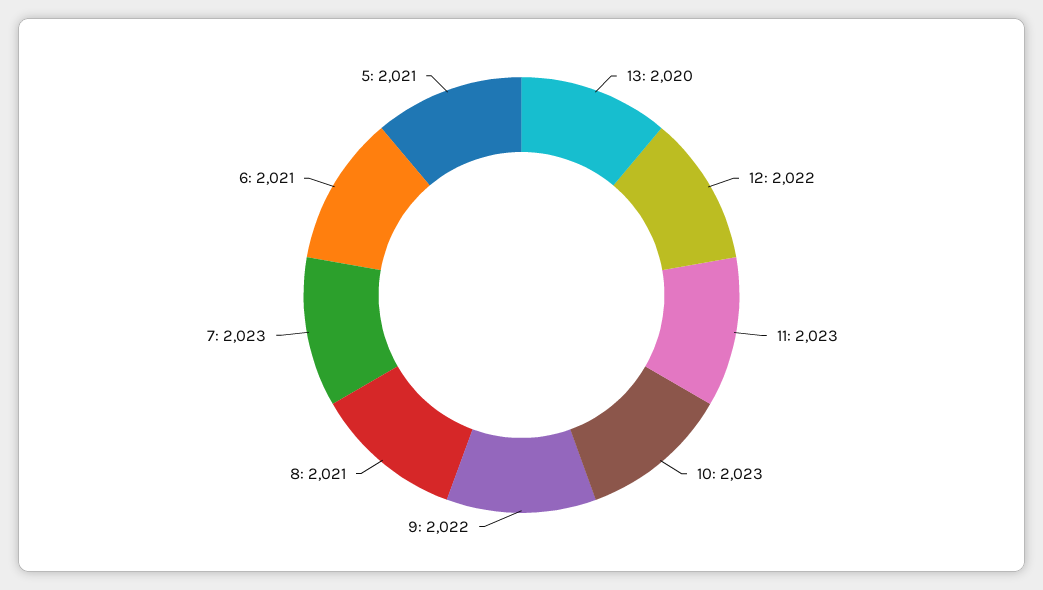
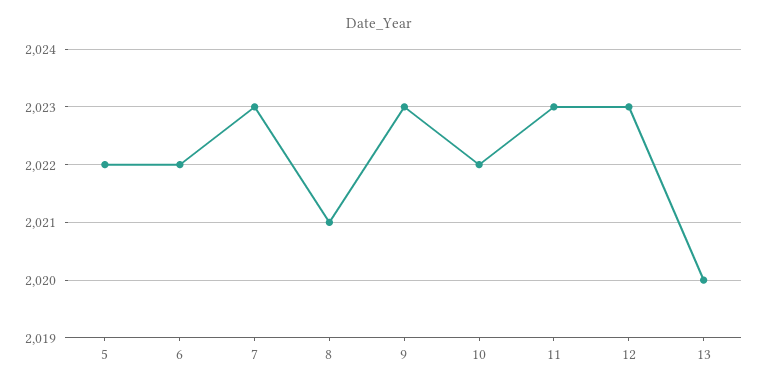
12: 2022 -> 2023
10: 2023 -> 2022
9: 2022 -> 2023
6: 2021 -> 2022
5: 2021 -> 2022

